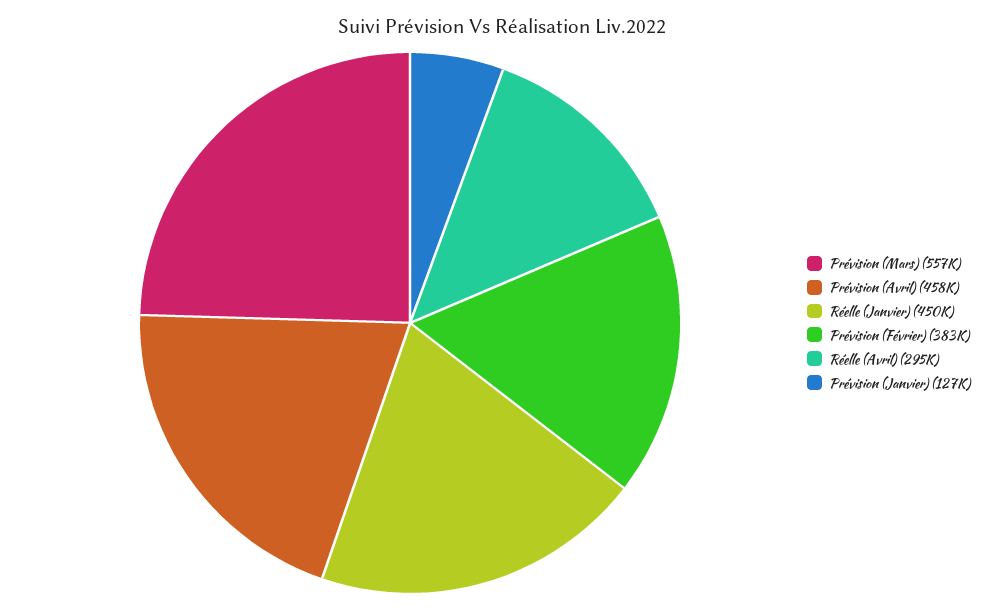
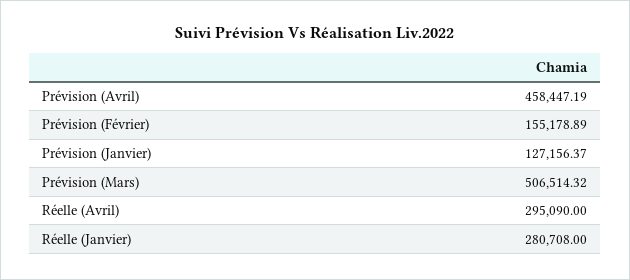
Prévision (Mars): 557000 -> 506514.32
Réelle (Janvier): 450000 -> 280708
Prévision (Février): 383000 -> 155178.89

